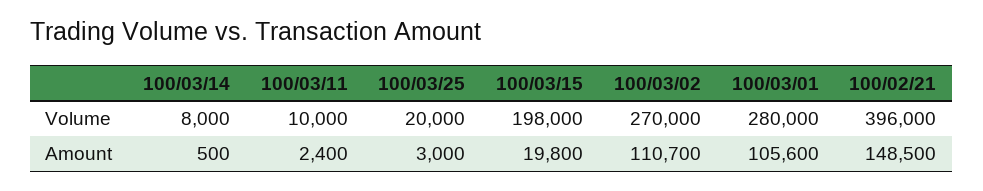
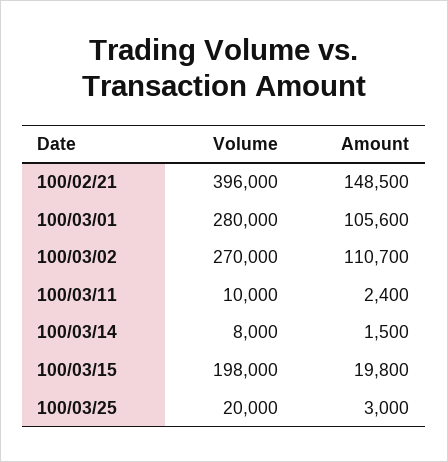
100/03/14, Amount: 500 -> 1500

